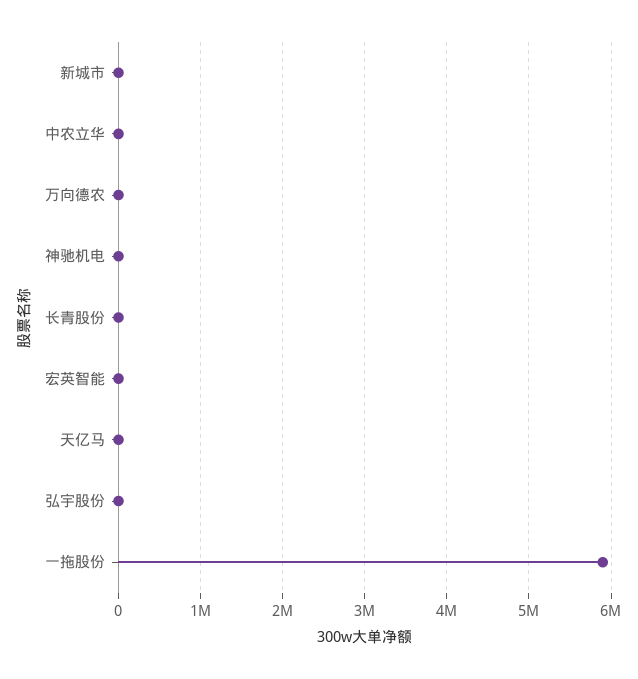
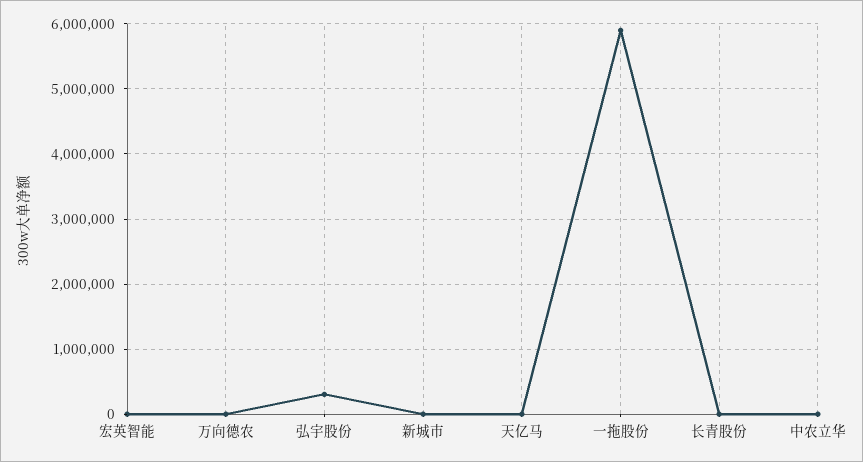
神驰机电: 0 -> none
弘宇股份: 0 -> 300000

